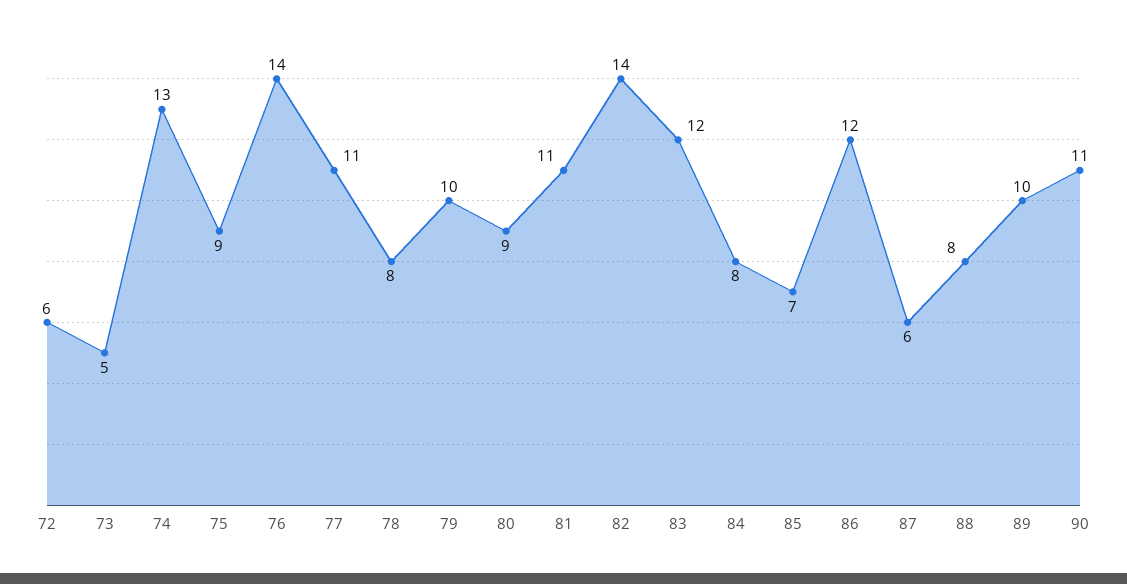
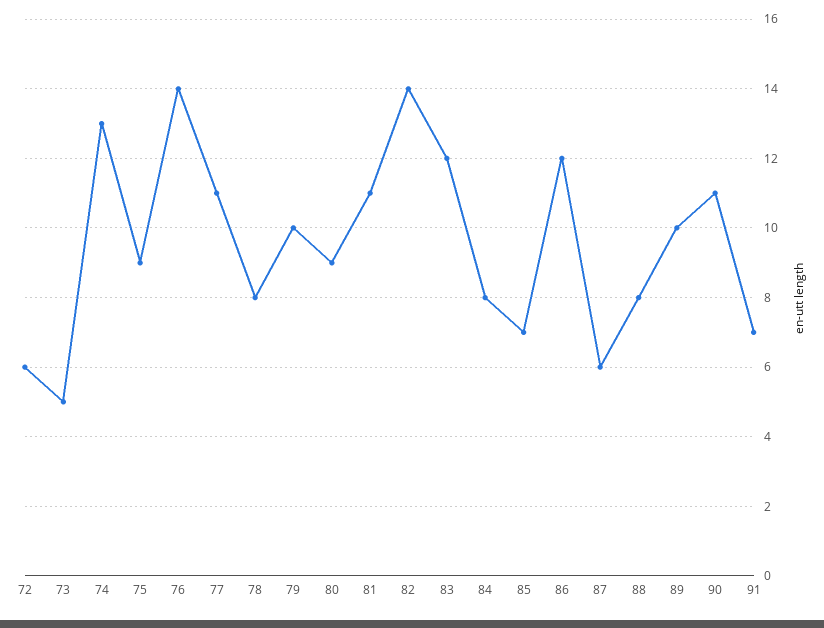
91: none -> 7

